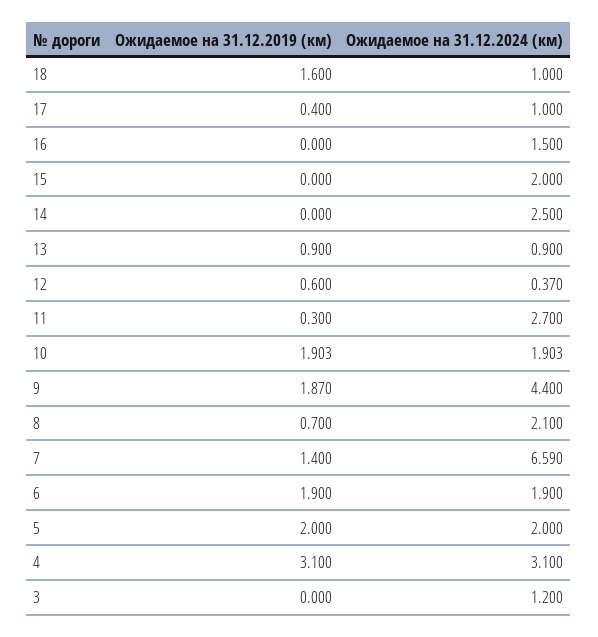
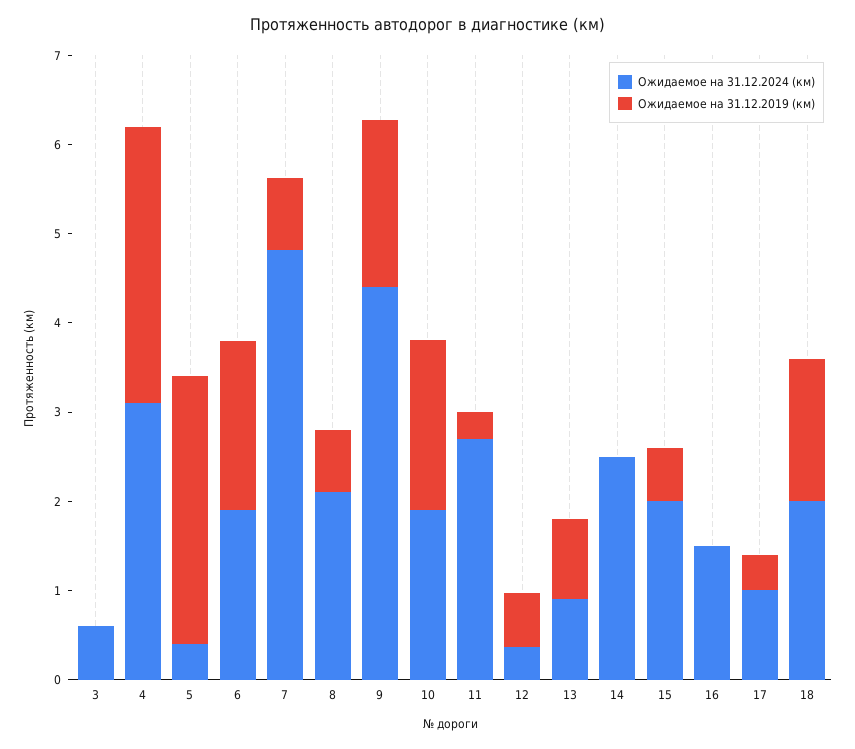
Ожидаемое на 31.12.2024 (км), 18: 1 -> 2
Ожидаемое на 31.12.2019 (км), 15: 0 -> 0.6
Ожидаемое на 31.12.2019 (км), 7: 1.4 -> 0.8
Ожидаемое на 31.12.2024 (км), 7: 6.59 -> 4.8
Ожидаемое на 31.12.2019 (км), 5: 2 -> 3
Ожидаемое на 31.12.2024 (км), 5: 2 -> 0.4
Ожидаемое на 31.12.2024 (км), 3: 1.2 -> 0.6

